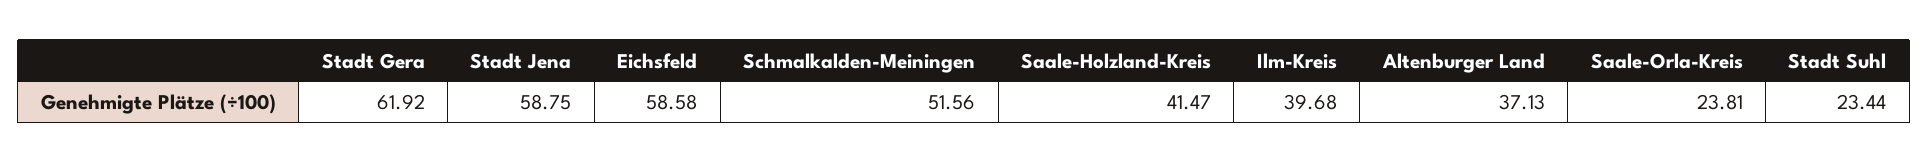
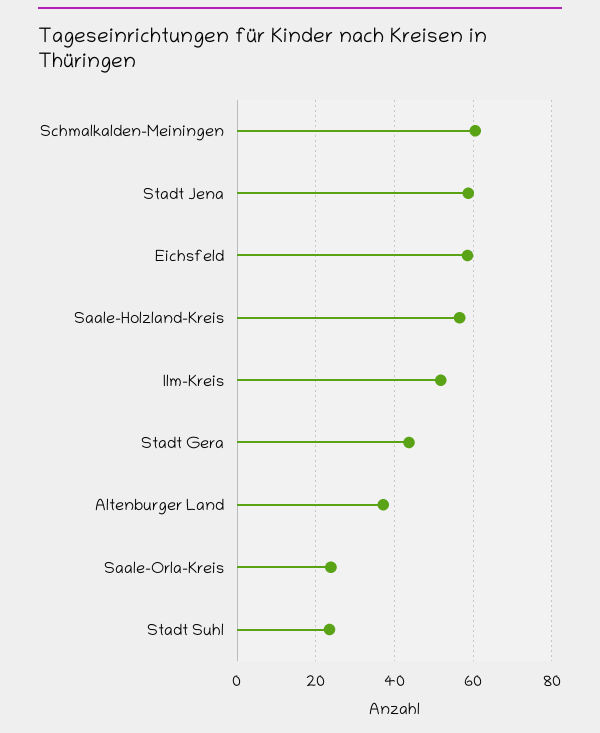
Stadt Gera: 61.92 -> 44
Schmalkalden-Meiningen: 51.56 -> 60
Saale-Holzland-Kreis: 41.47 -> 56
Ilm-Kreis: 39.68 -> 52

